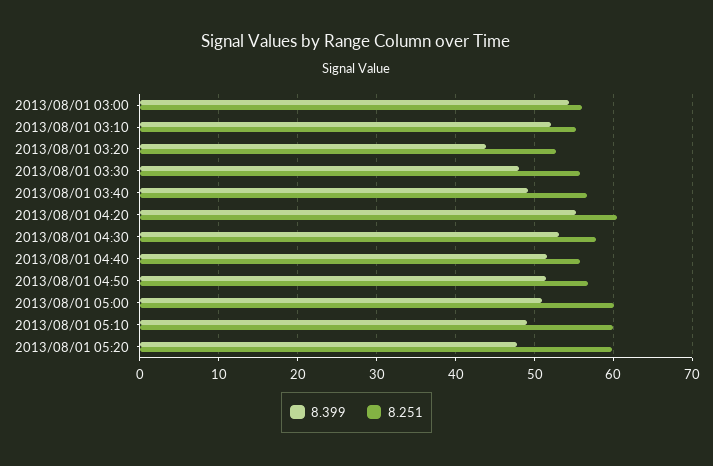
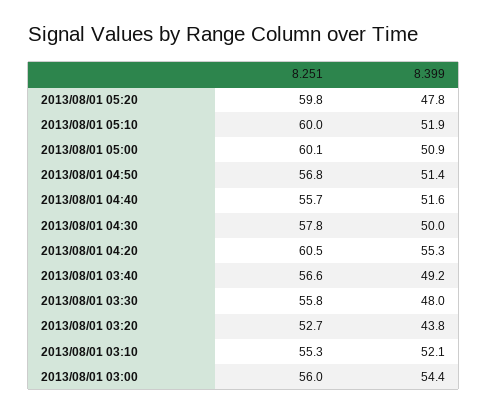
8.399, 2013/08/01 04:30: 53 -> 50
8.399, 2013/08/01 05:10: 49 -> 51.9

